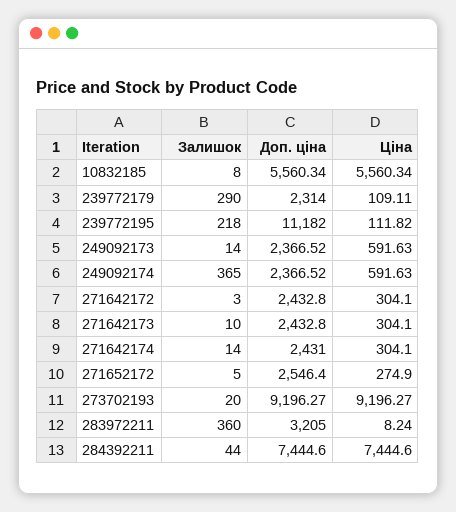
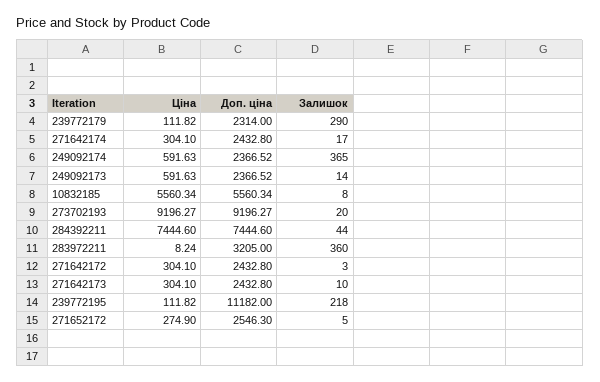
Ціна, 239772179: 109.11 -> 111.82
Залишок, 271642174: 14 -> 17
Доп. ціна, 271642174: 2431 -> 2432.8
Доп. ціна, 271652172: 2546.4 -> 2546.3

